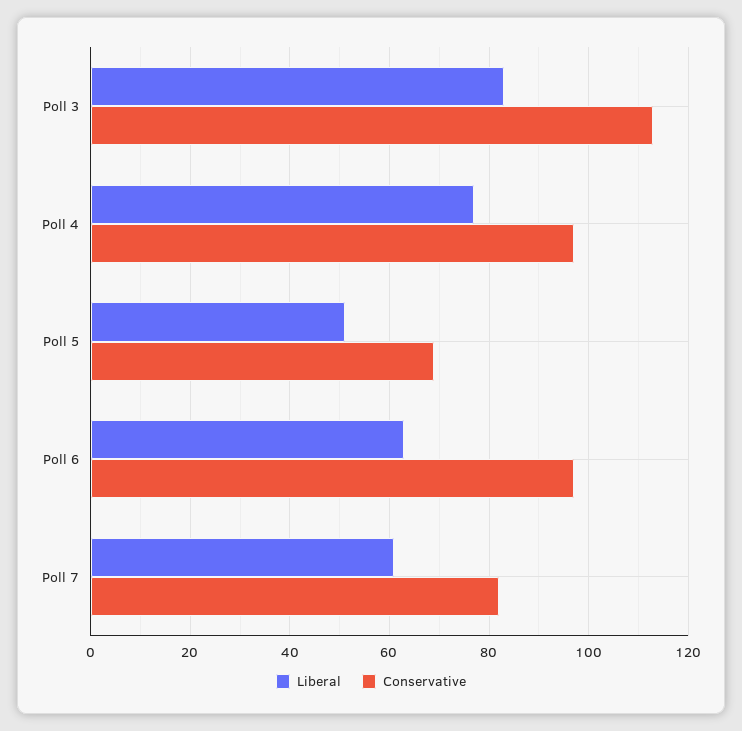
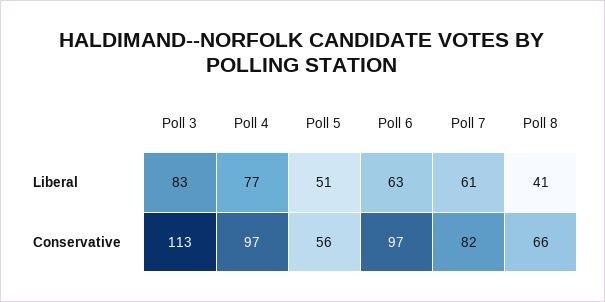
Conservative, Poll 5: 70 -> 56
Liberal, Poll 8: none -> 41
Conservative, Poll 8: none -> 66

